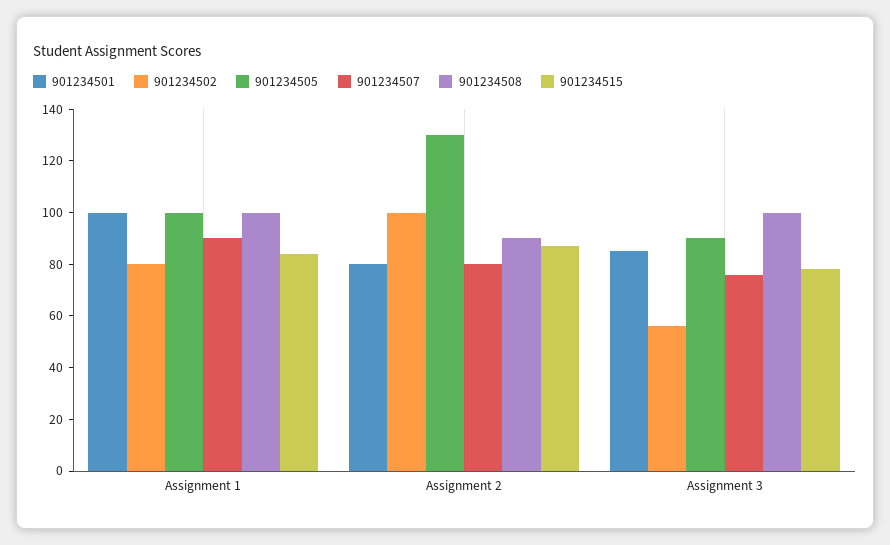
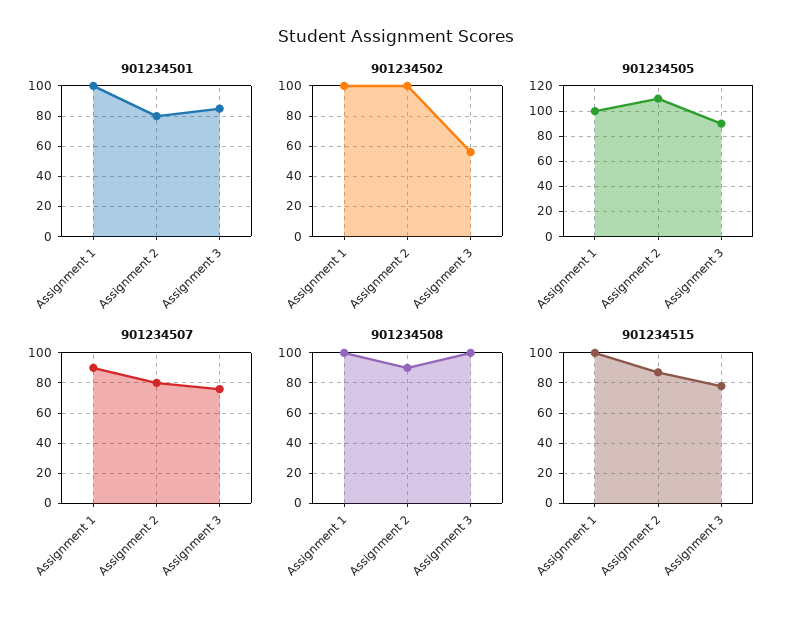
901234502, Assignment 1: 80 -> 100
901234515, Assignment 1: 85 -> 100
901234505, Assignment 2: 130 -> 110

